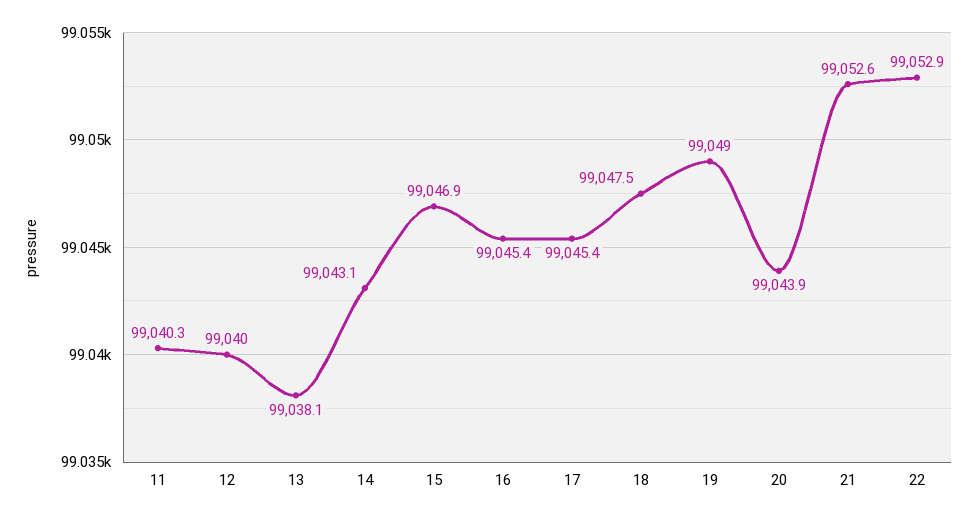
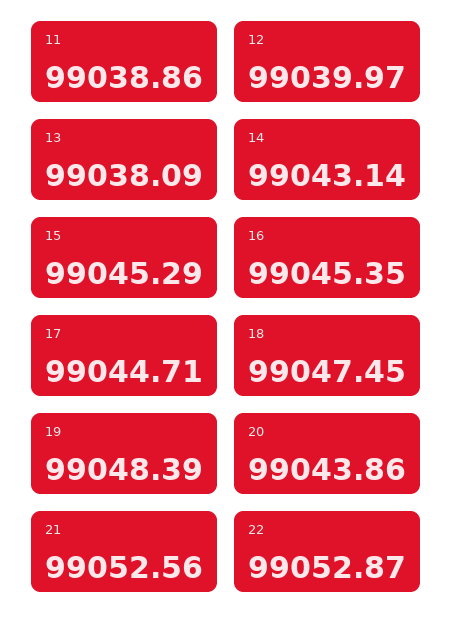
11: 99040.3 -> 99038.86
15: 99046.9 -> 99045.29
17: 99045.4 -> 99044.71
19: 99049 -> 99048.39

